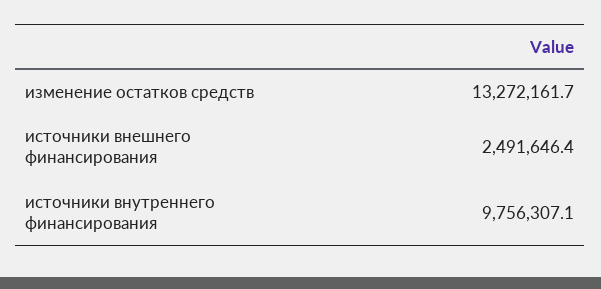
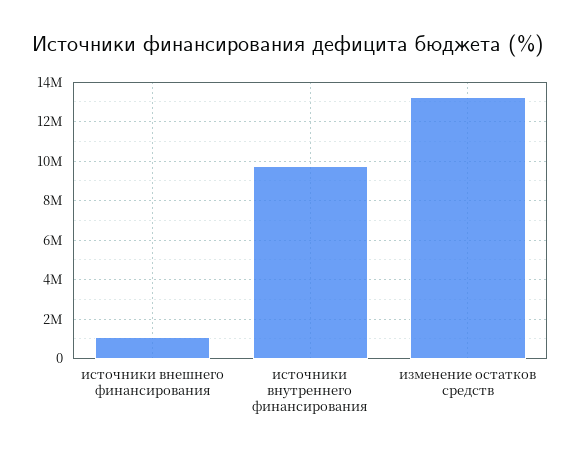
источники внешнего финансирования: 2491646.4 -> 1000000

